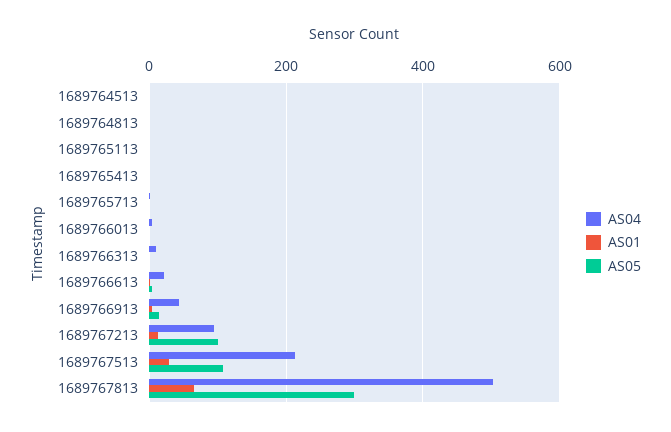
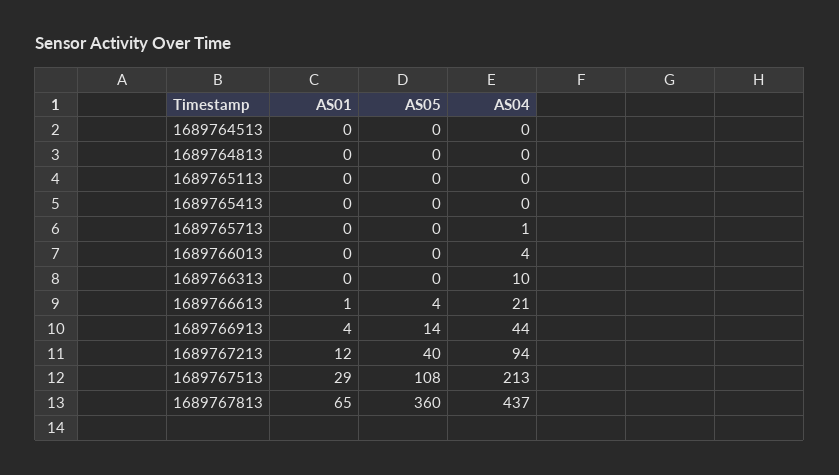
AS05, 1689767213: 100 -> 40
AS04, 1689767813: 500 -> 437
AS05, 1689767813: 300 -> 360

